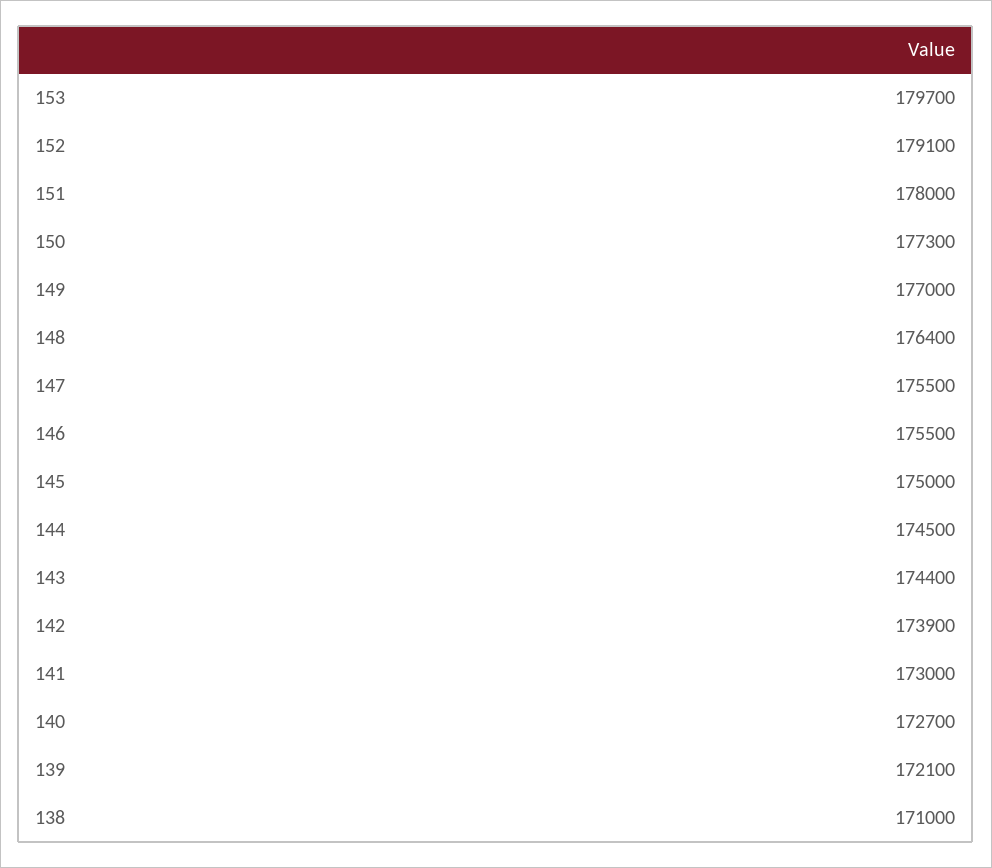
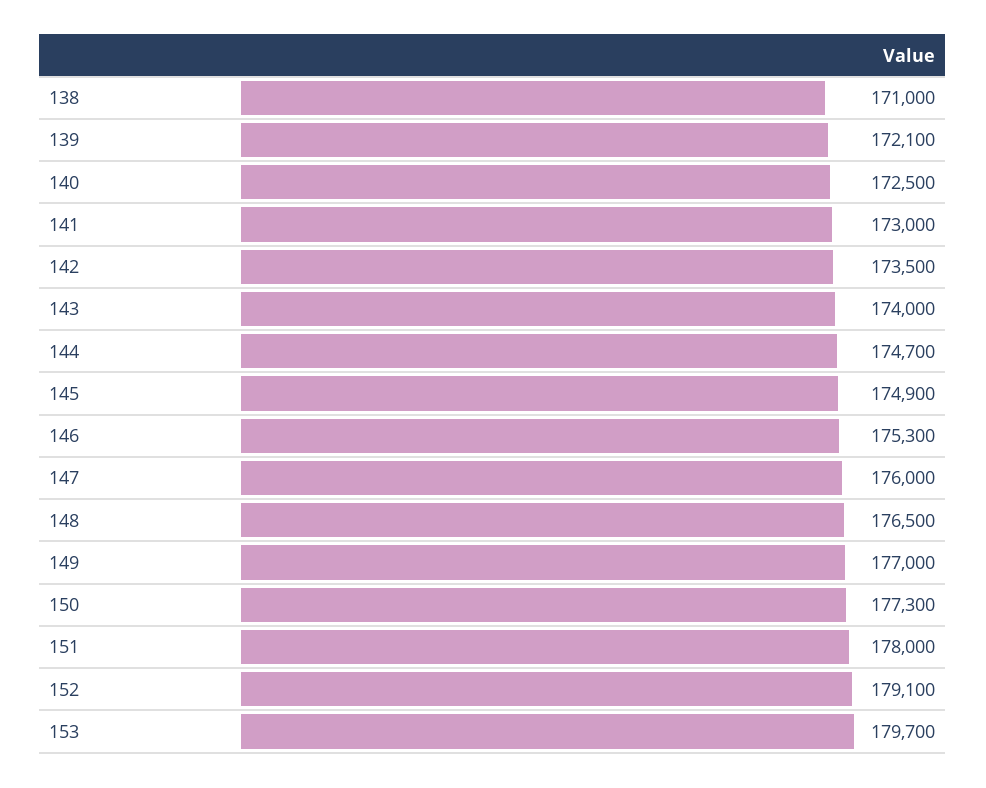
148: 176400 -> 176500
147: 175500 -> 176000
146: 175500 -> 175300
145: 175000 -> 174900
144: 174500 -> 174700
143: 174400 -> 174000
142: 173900 -> 173500
140: 172700 -> 172500

